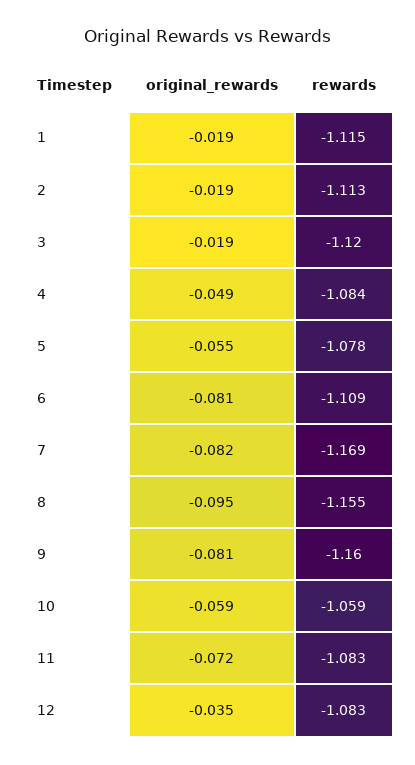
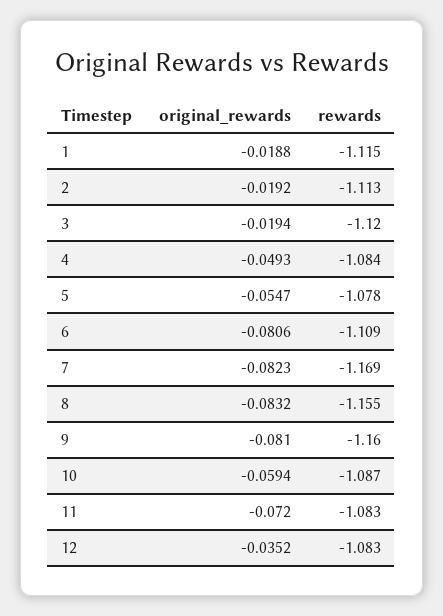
original_rewards, 8: -0.095 -> -0.0832
rewards, 10: -1.059 -> -1.087

